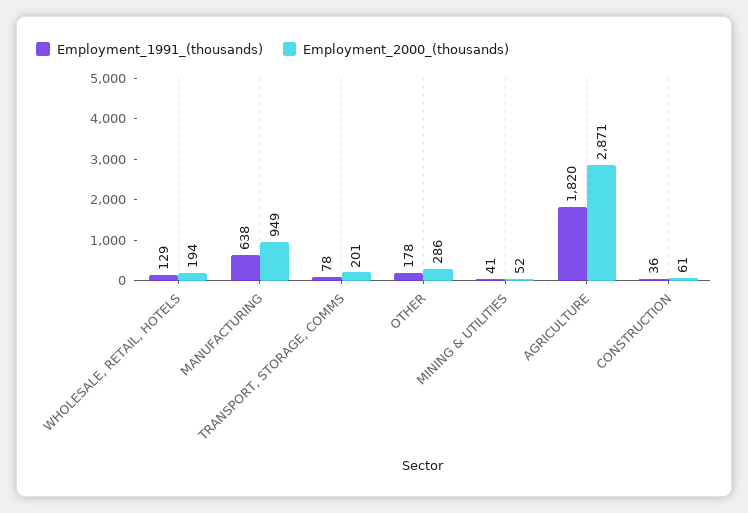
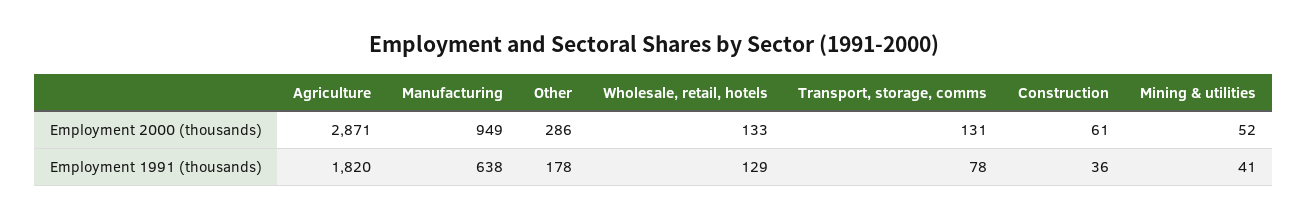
Employment_2000_(thousands), WHOLESALE, RETAIL, HOTELS: 194 -> 133
Employment_2000_(thousands), TRANSPORT, STORAGE, COMMS: 201 -> 131

